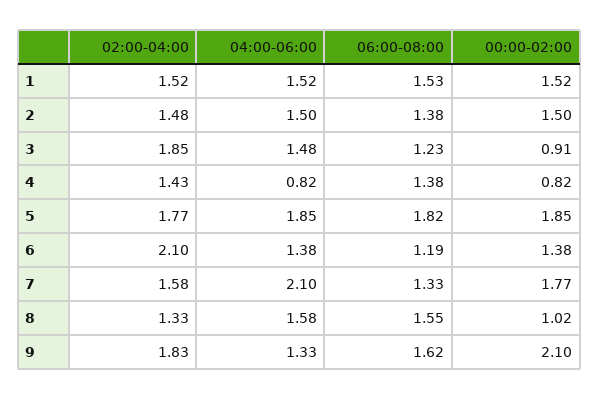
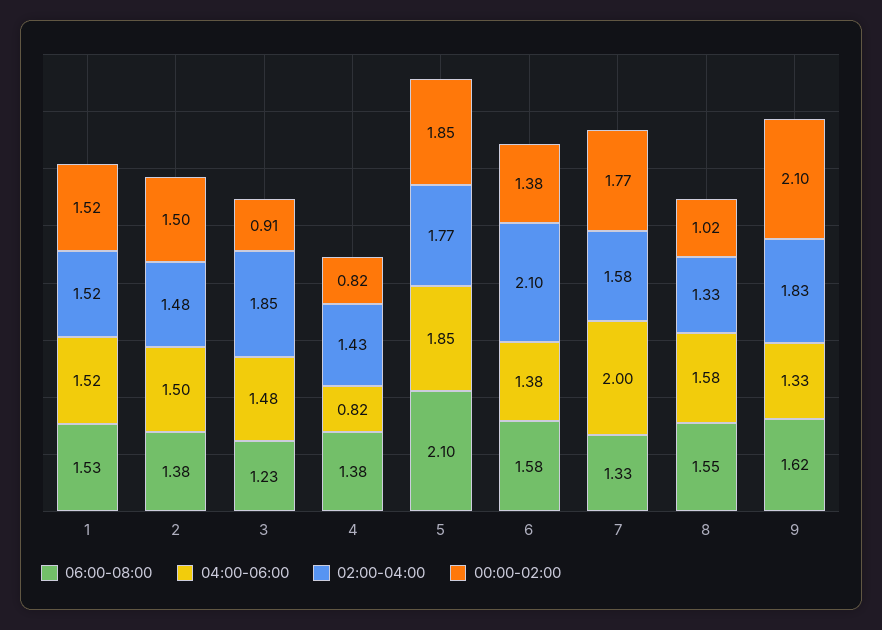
06:00-08:00, 5: 1.82 -> 2.1
06:00-08:00, 6: 1.19 -> 1.58
04:00-06:00, 7: 2.1 -> 2

